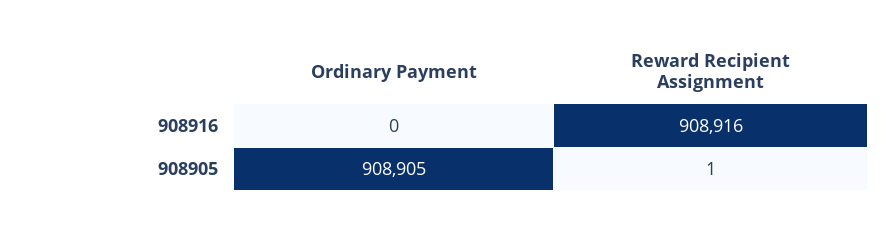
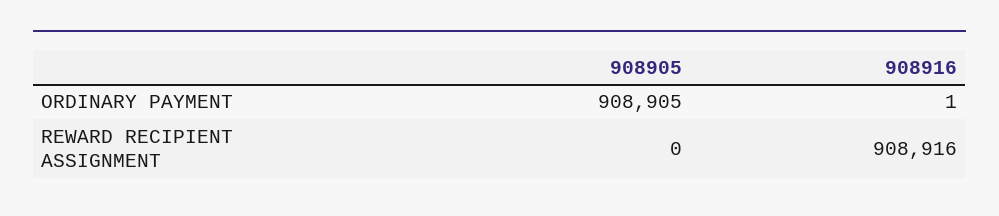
Ordinary Payment, 908916: 0 -> 1
Reward Recipient Assignment, 908905: 1 -> 0

